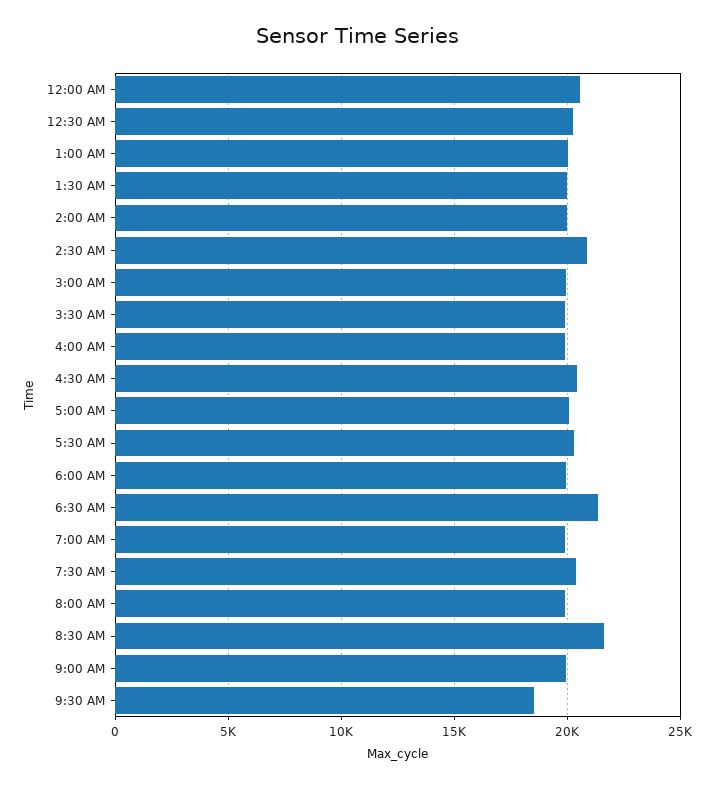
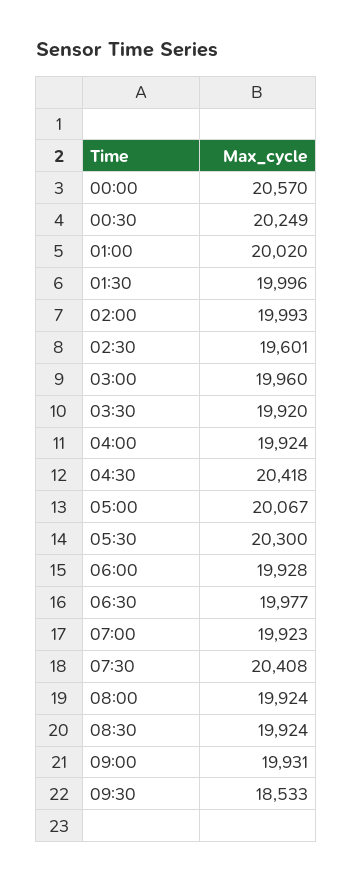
2:30 AM: 21000 -> 19601
6:30 AM: 21500 -> 19977
8:30 AM: 21500 -> 19924

